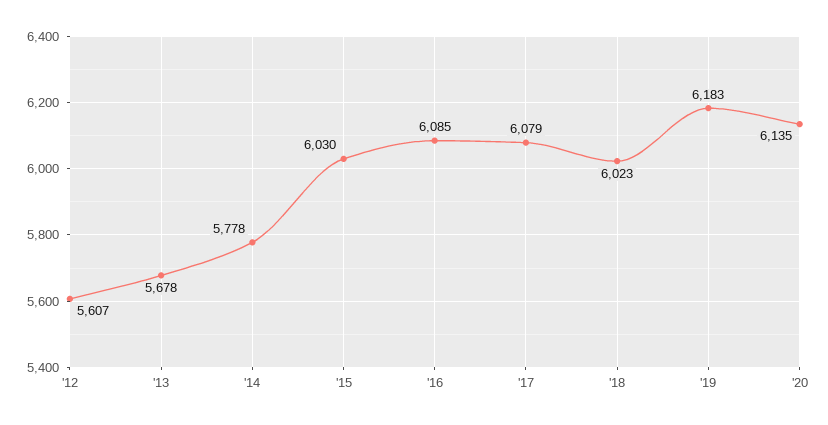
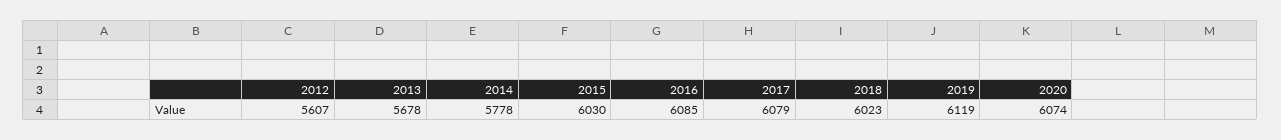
'19: 6183 -> 6119
'20: 6135 -> 6074

